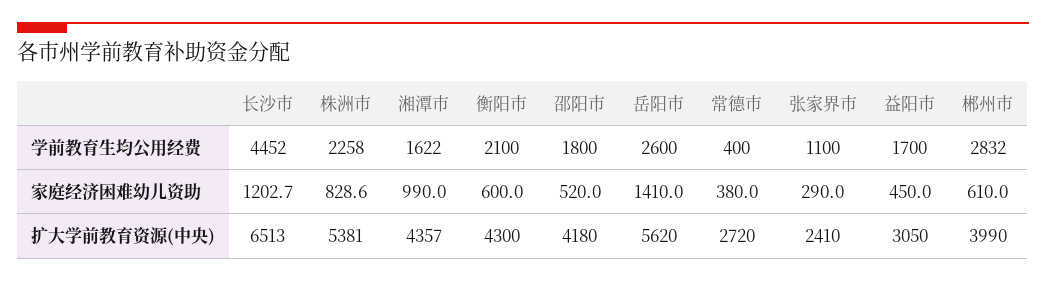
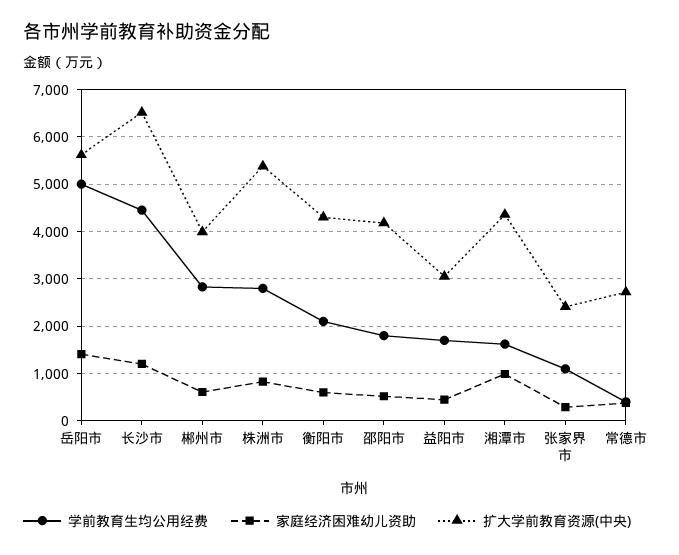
学前教育生均公用经费, 株洲市: 2258 -> 2800
学前教育生均公用经费, 岳阳市: 2600 -> 5000

